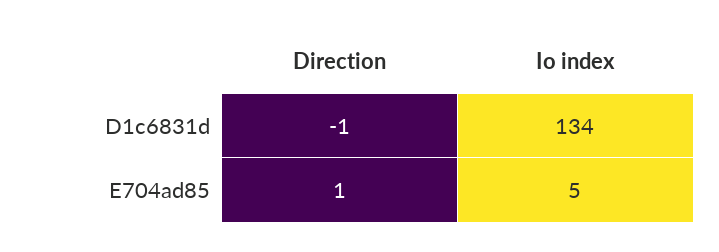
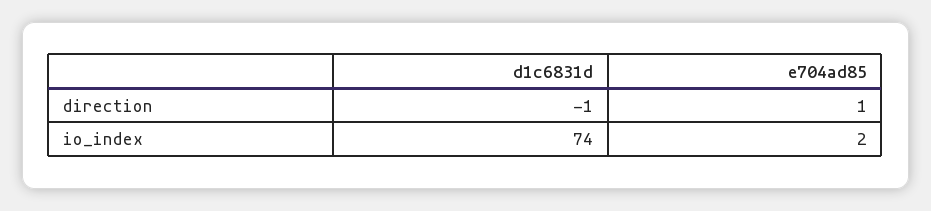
Io index, D1c6831d: 134 -> 74
Io index, E704ad85: 5 -> 2

